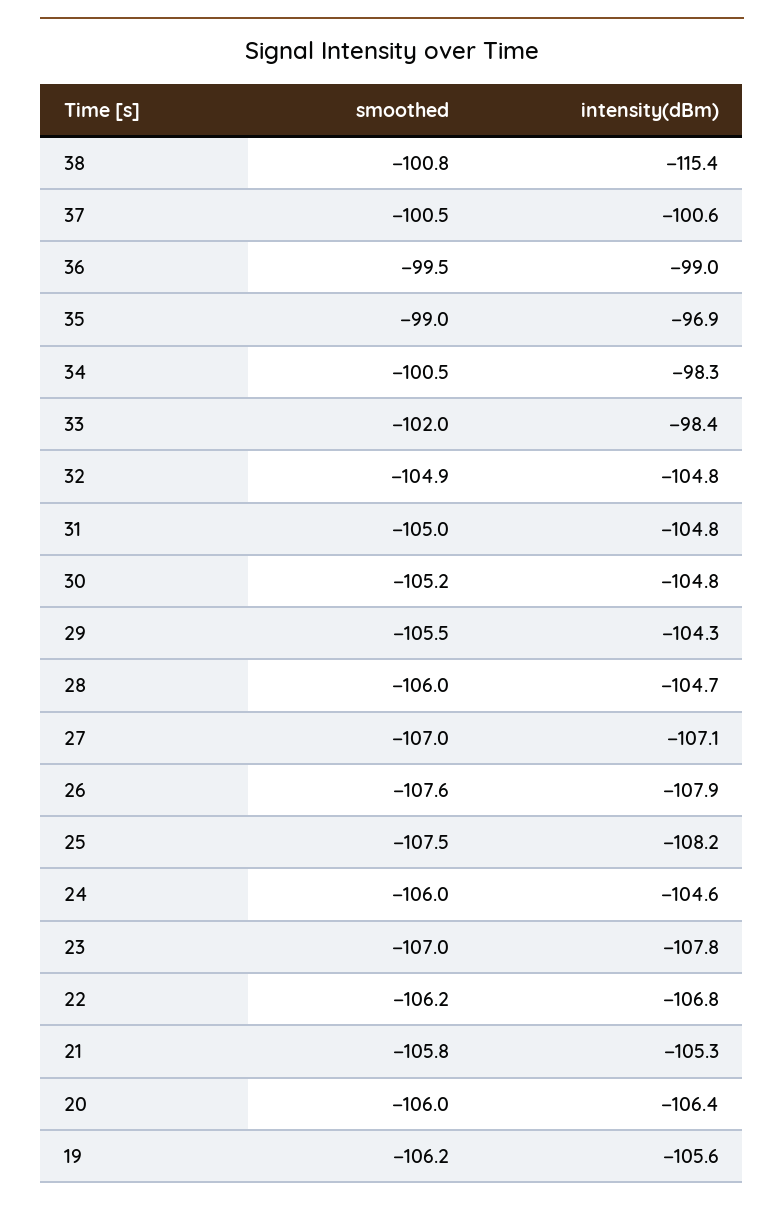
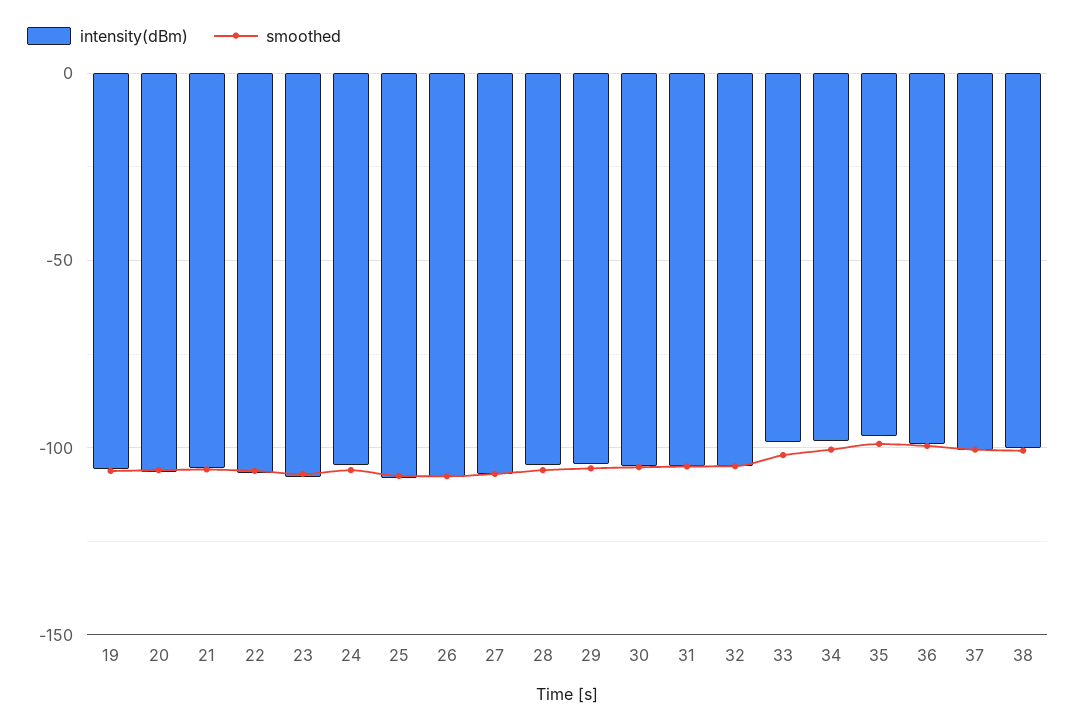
intensity(dBm), 38: -115.4 -> -100

